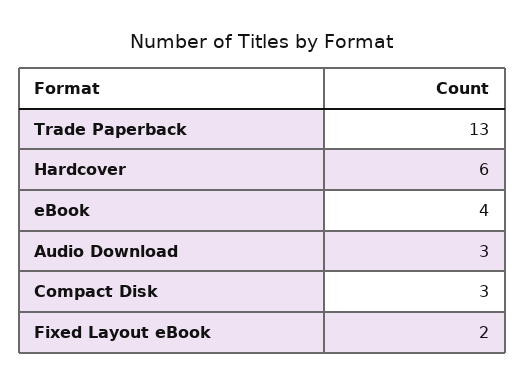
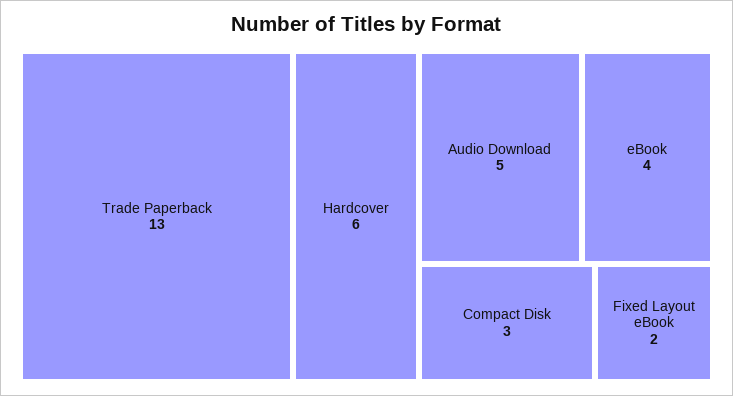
Audio Download: 3 -> 5

